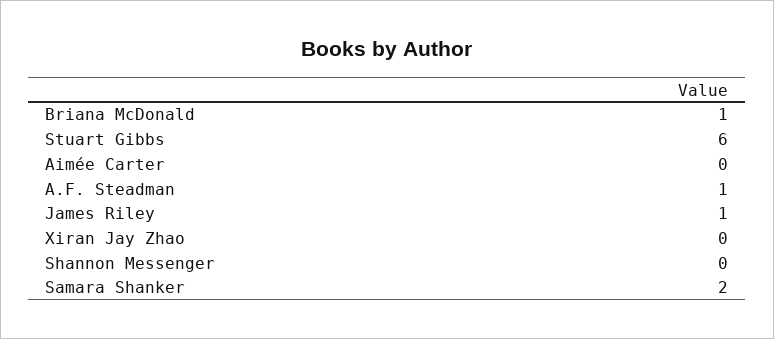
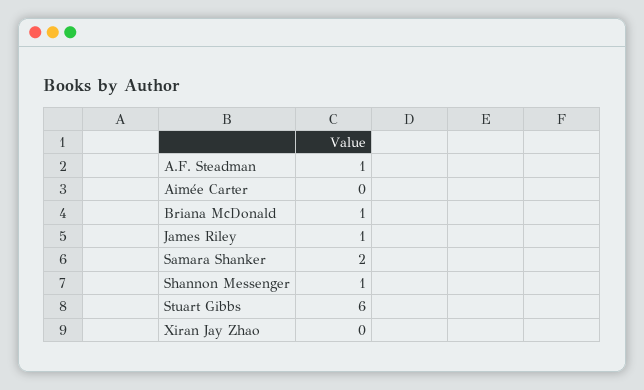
Shannon Messenger: 0 -> 1

